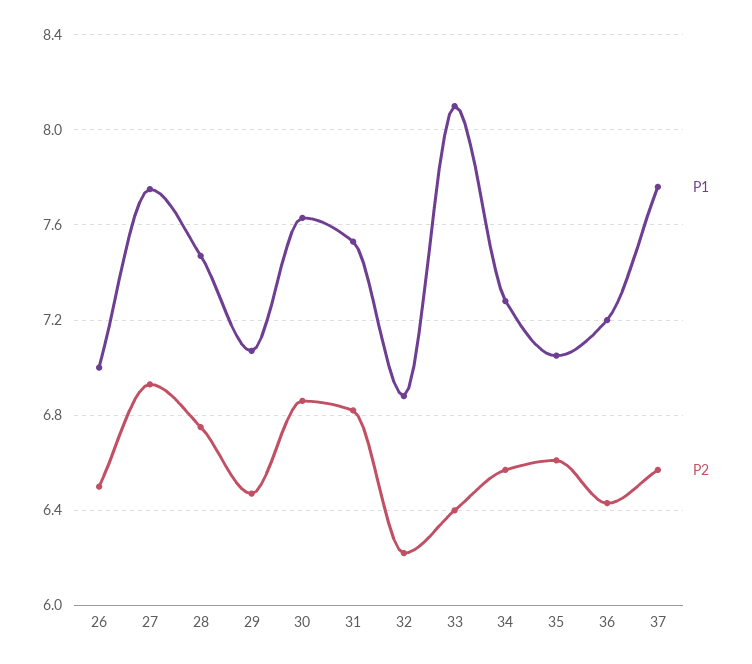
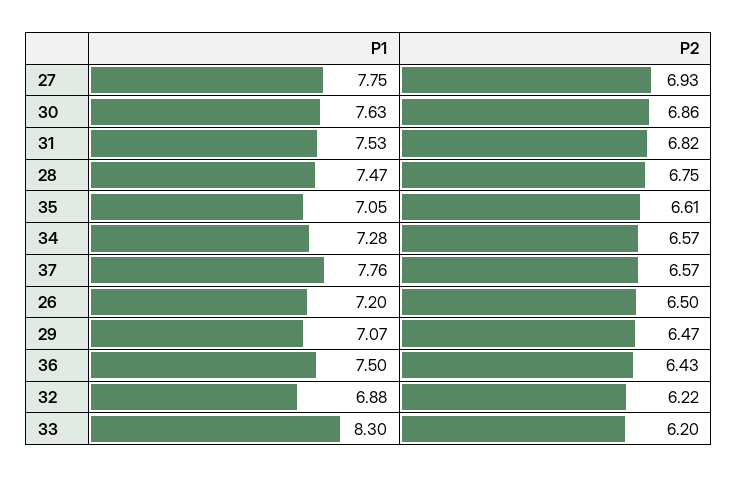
P1, 26: 7 -> 7.2
P1, 33: 8.1 -> 8.3
P2, 33: 6.4 -> 6.2
P1, 36: 7.2 -> 7.5

